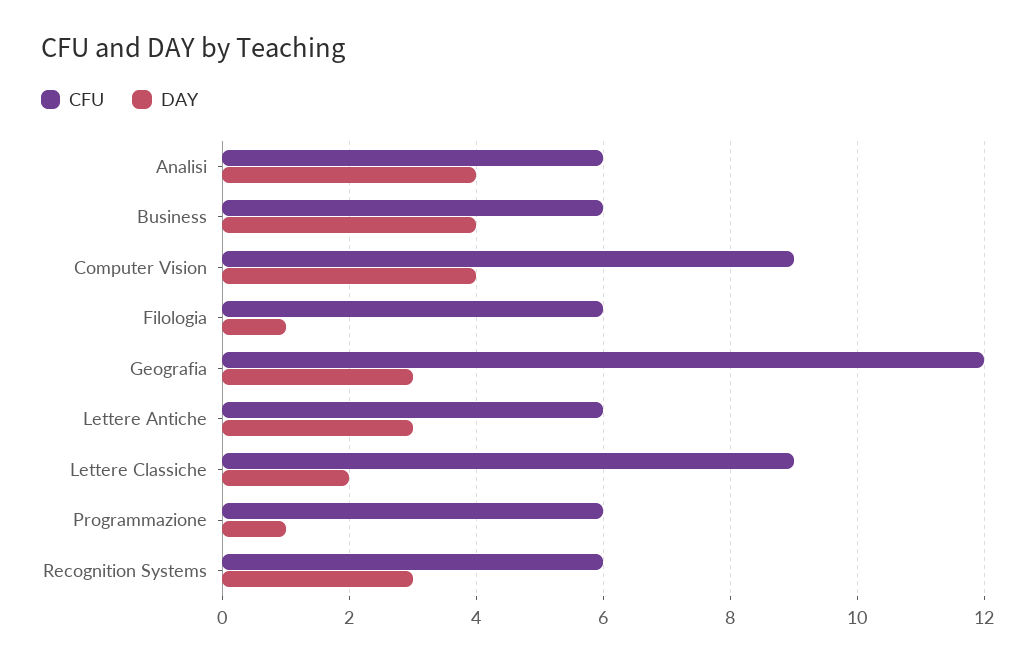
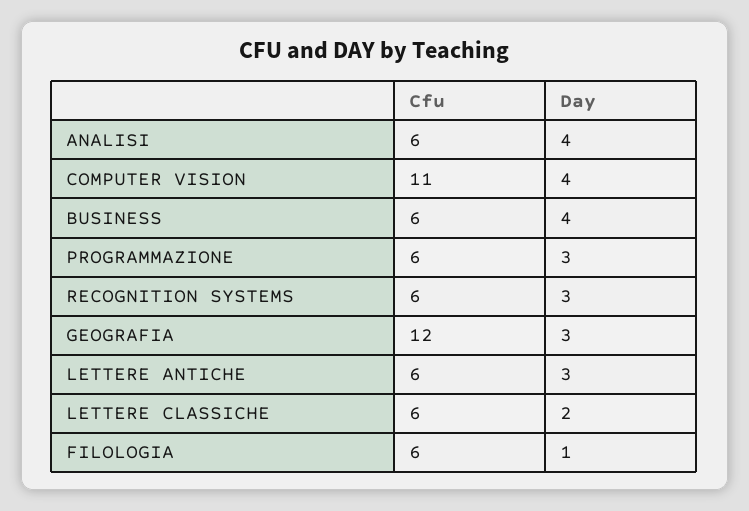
CFU, Computer Vision: 9 -> 11
CFU, Lettere Classiche: 9 -> 6
DAY, Programmazione: 1 -> 3

